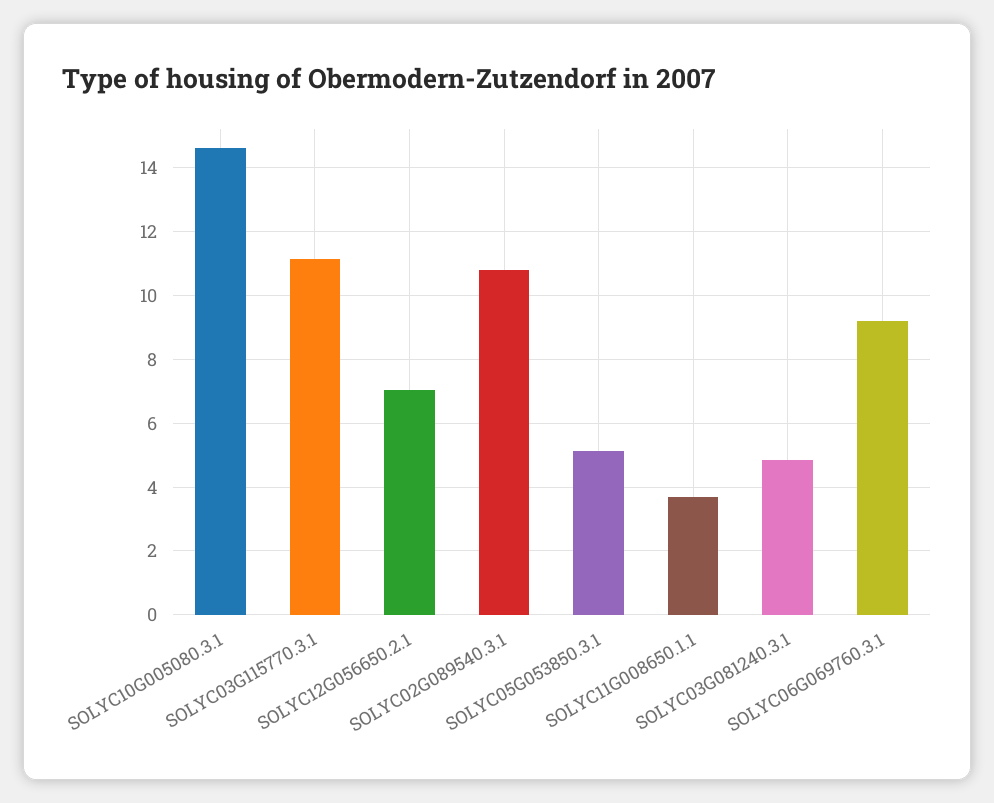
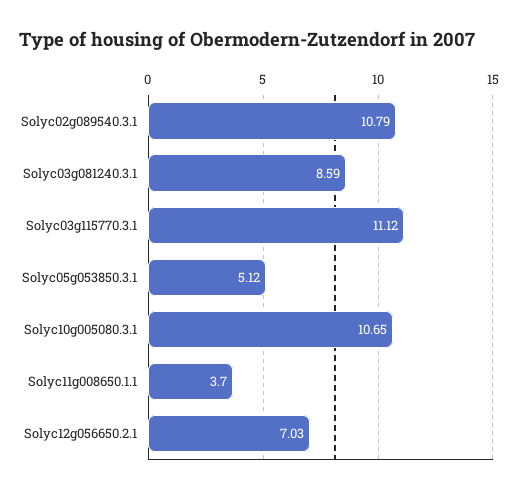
SOLYC10G005080.3.1: 14.6 -> 10.65
SOLYC03G081240.3.1: 4.8 -> 8.59
SOLYC06G069760.3.1: 9.2 -> none

